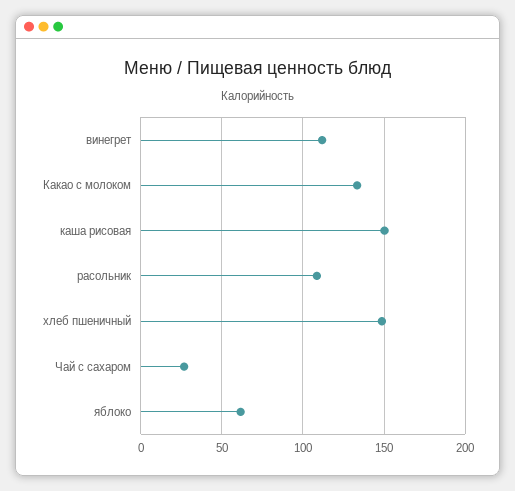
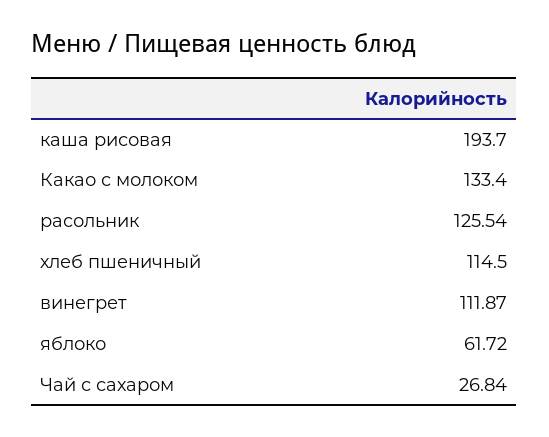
каша рисовая: 150 -> 193.7
расольник: 110 -> 125.54
хлеб пшеничный: 150 -> 114.5

